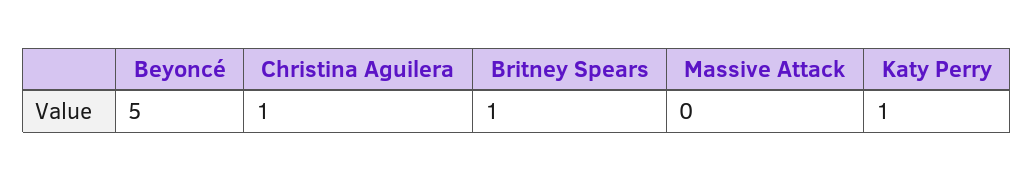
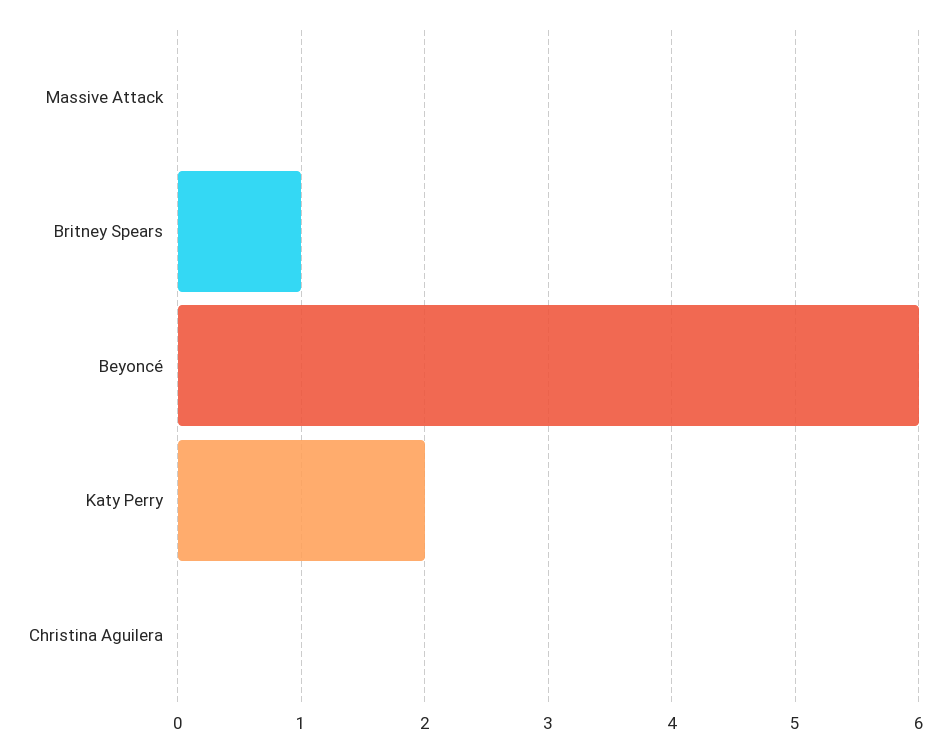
Beyoncé: 5 -> 6
Christina Aguilera: 1 -> 0
Katy Perry: 1 -> 2

